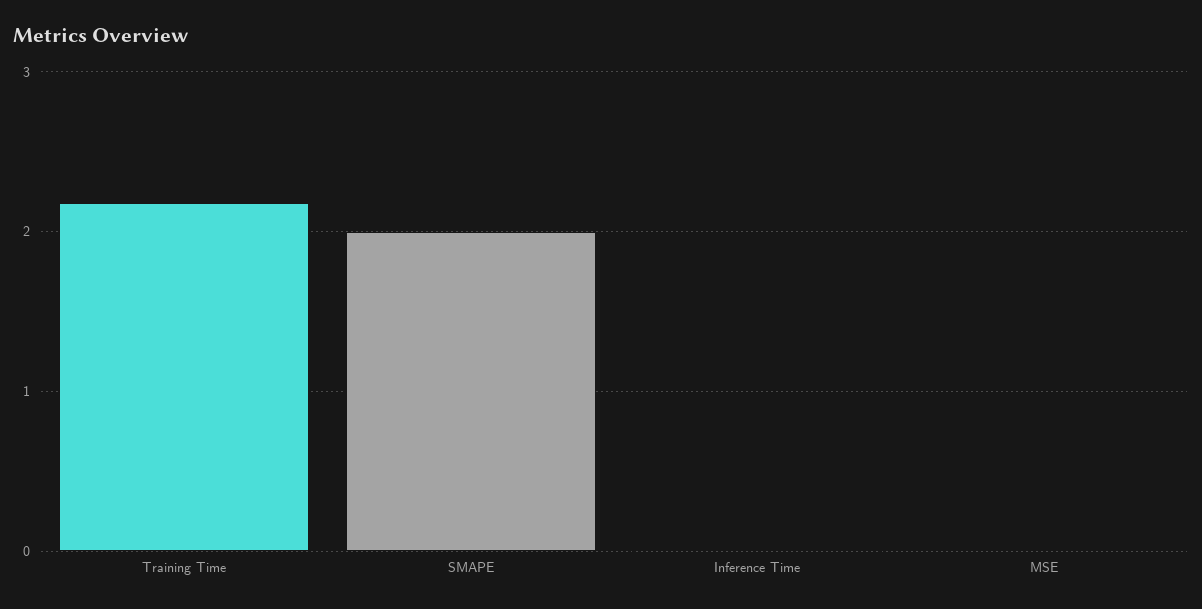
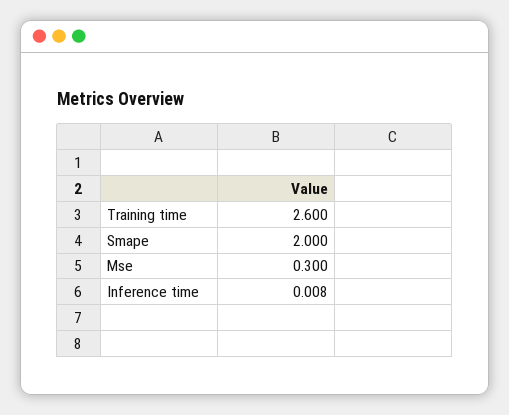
Training Time: 2.2 -> 2.6
MSE: 0 -> 0.3

